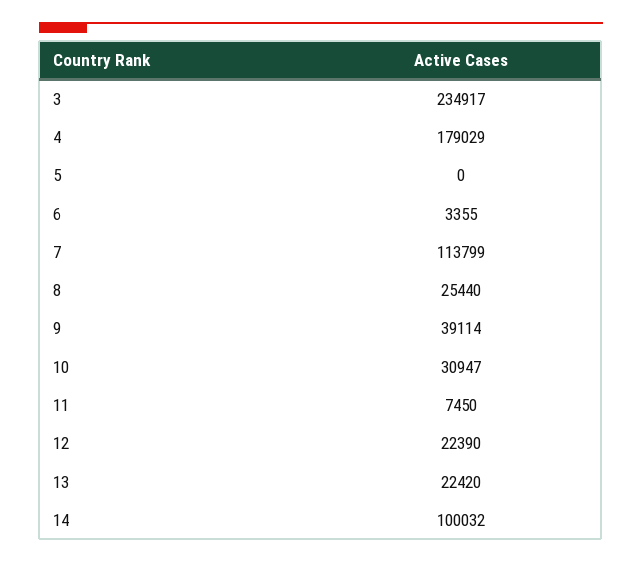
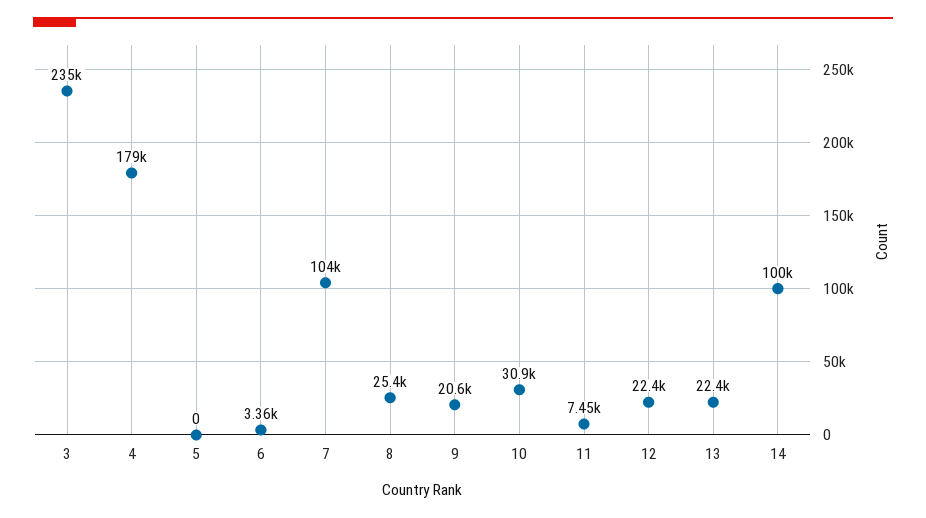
7: 113799 -> 104000
9: 39114 -> 20600

